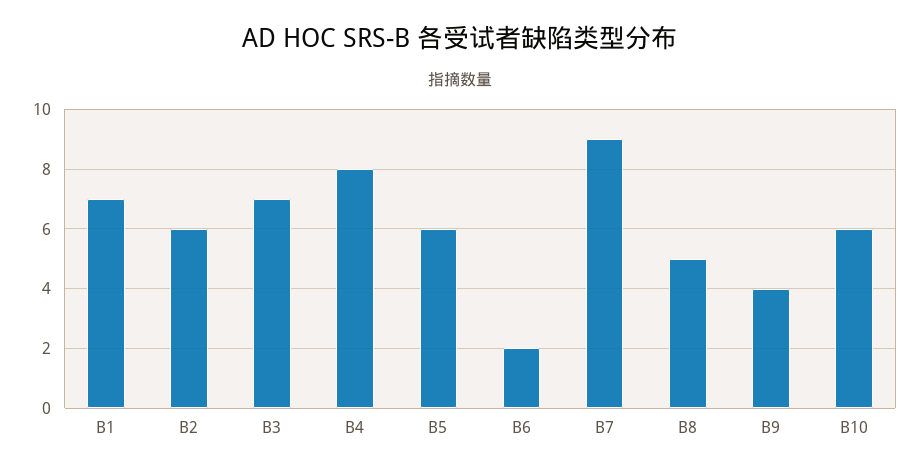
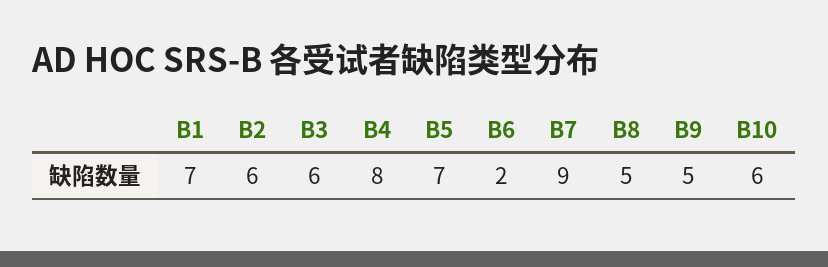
B3: 7 -> 6
B5: 6 -> 7
B9: 4 -> 5

